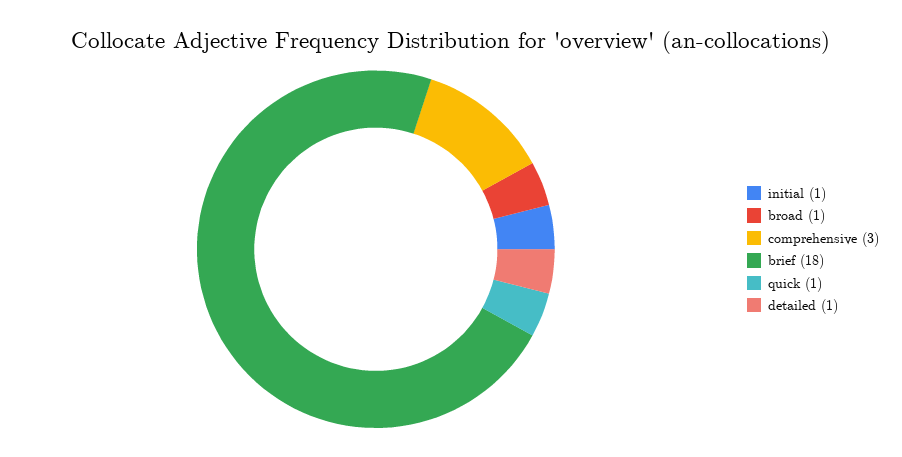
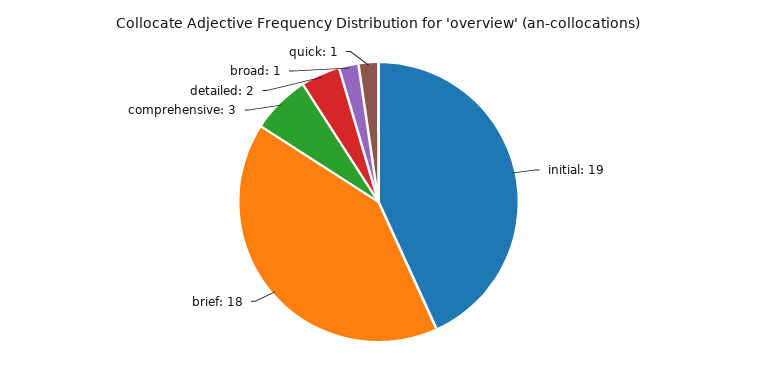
initial: 1 -> 19
detailed: 1 -> 2

